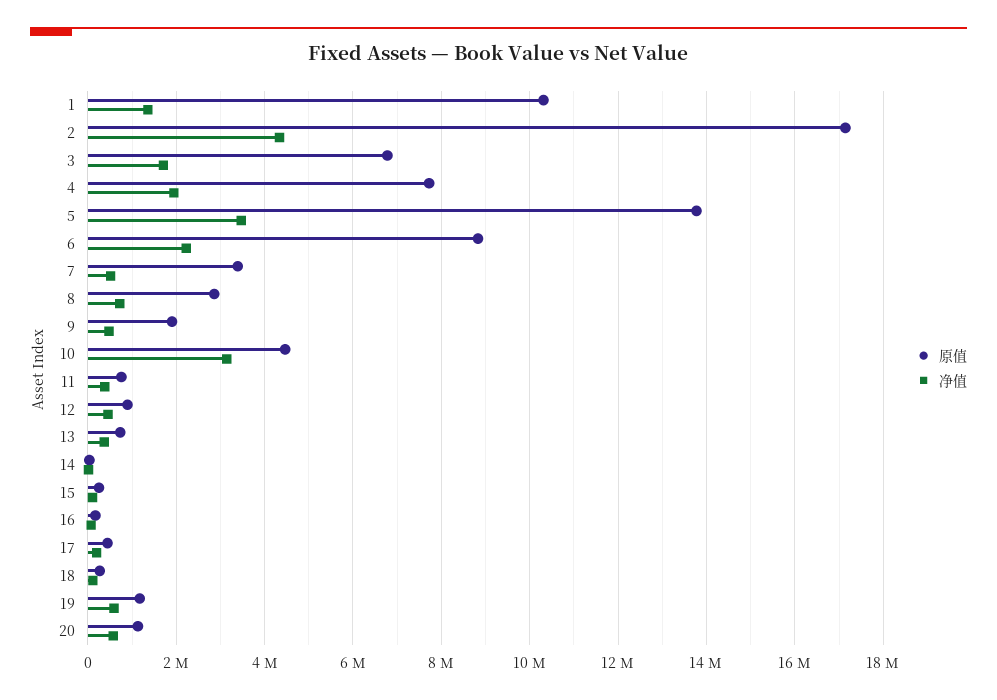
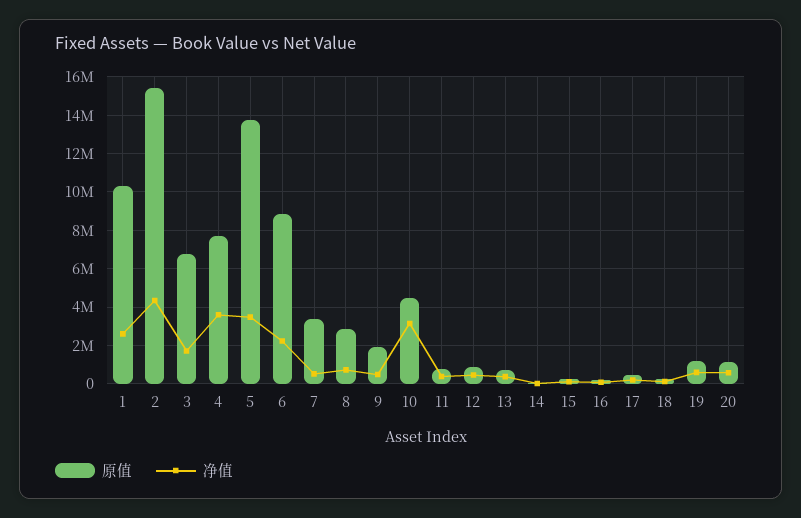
净值, 1: 1400000 -> 2500000
原值, 2: 17200000 -> 15500000
净值, 4: 2000000 -> 3500000

